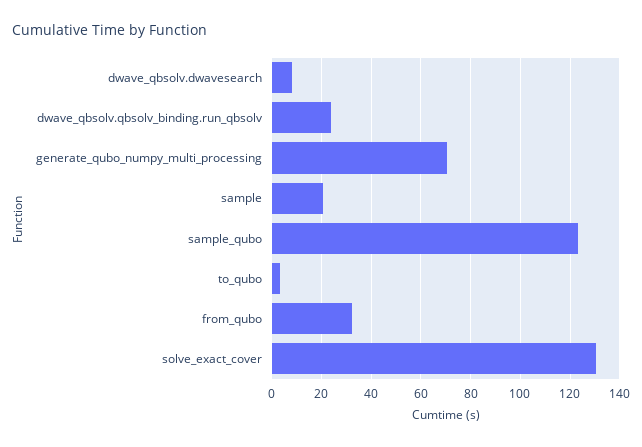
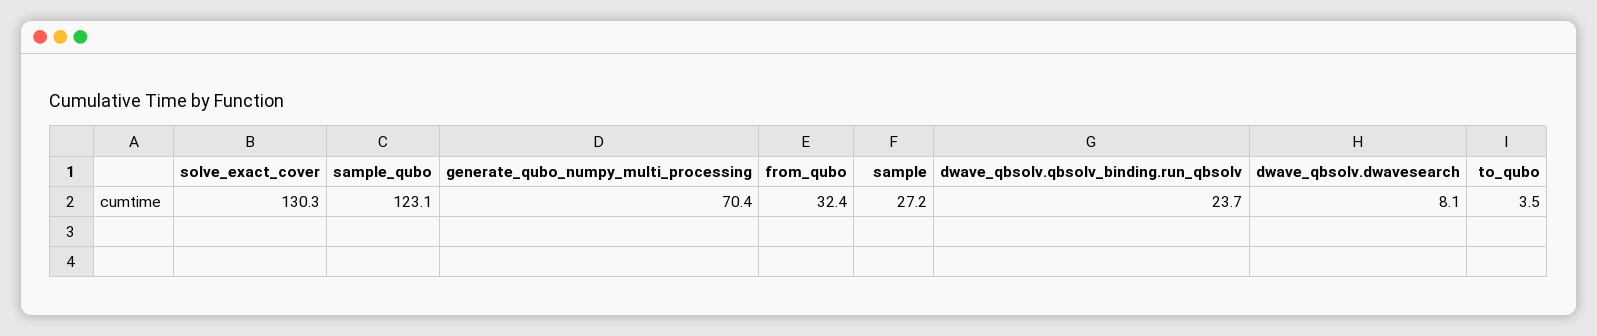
sample: 20 -> 27.2

